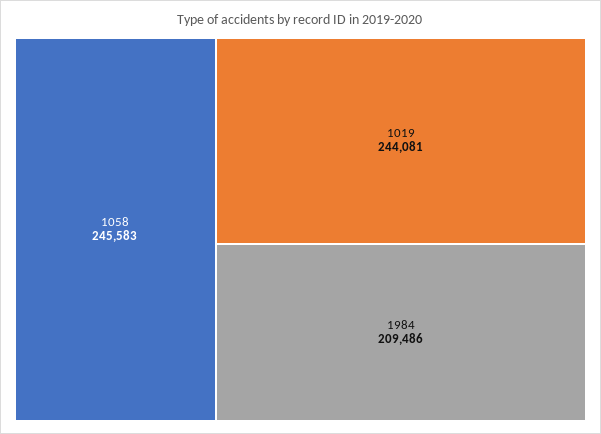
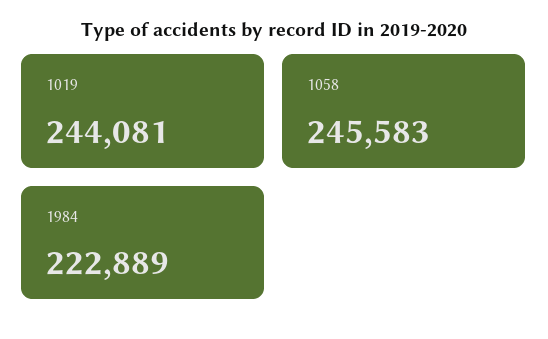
1984: 209486 -> 222889

